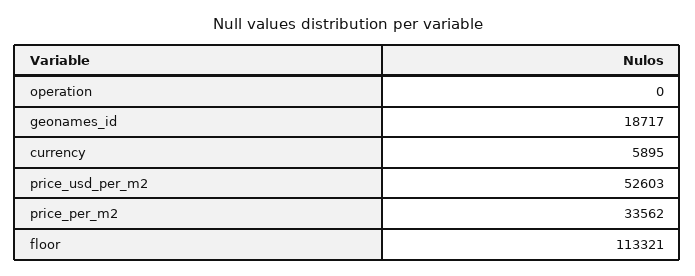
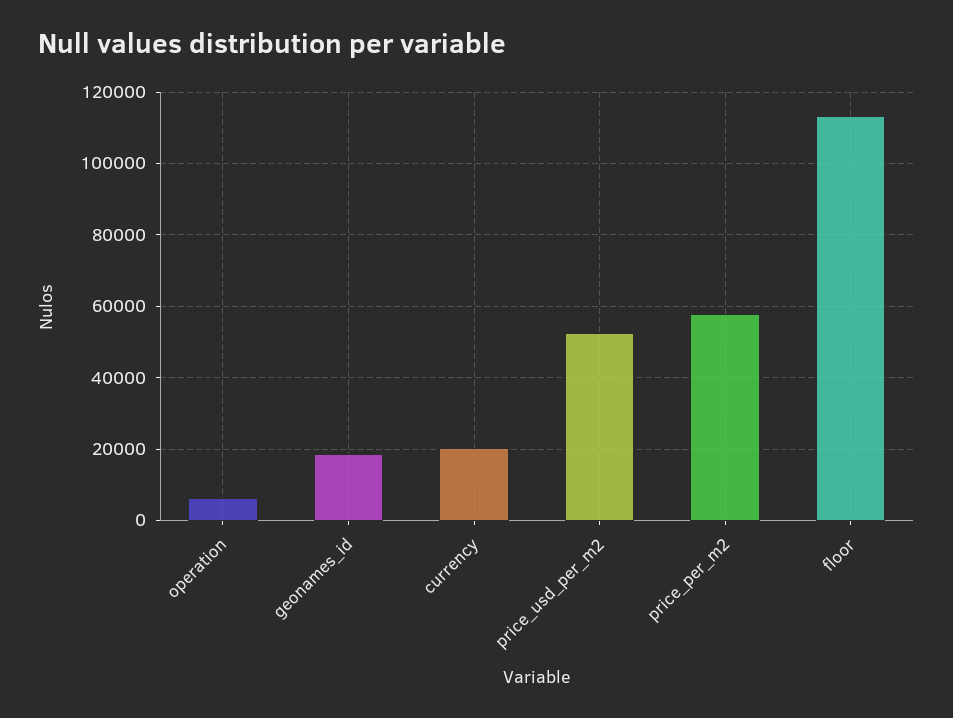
operation: 0 -> 6000
currency: 5895 -> 20000
price_per_m2: 33562 -> 58000

